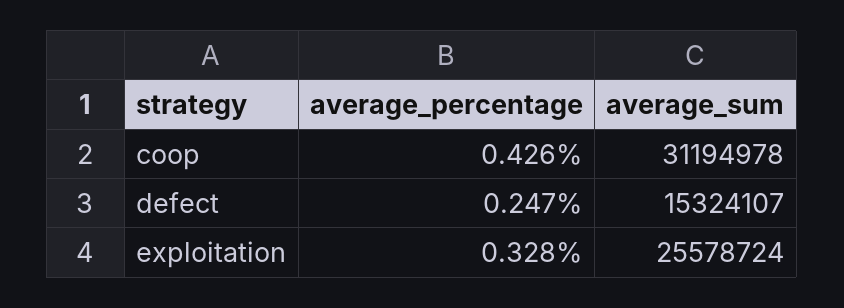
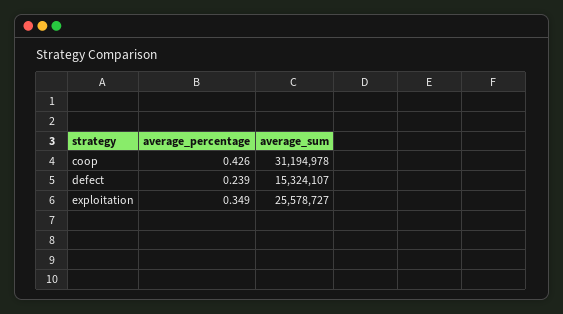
average_percentage, defect: 0.247 -> 0.239
average_percentage, exploitation: 0.328 -> 0.349
average_sum, exploitation: 25578724 -> 25578727

